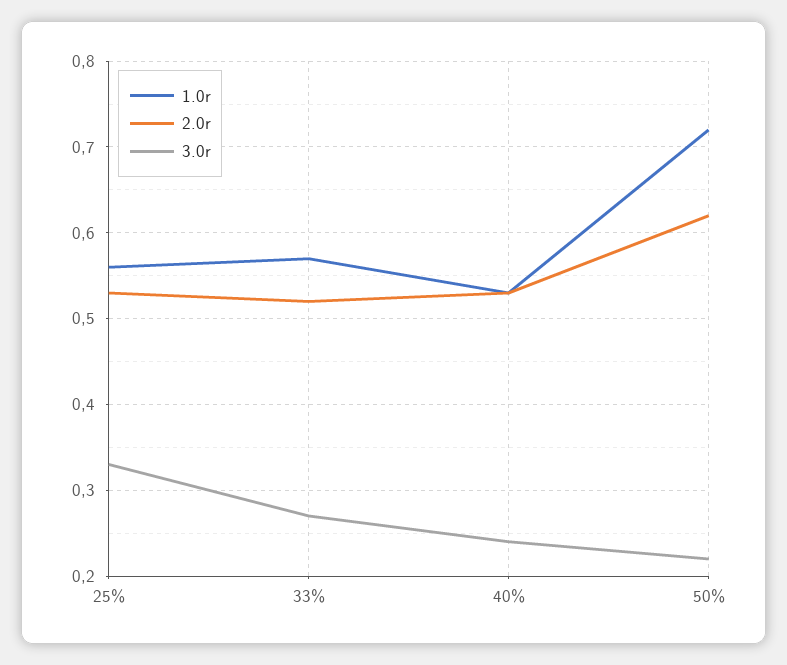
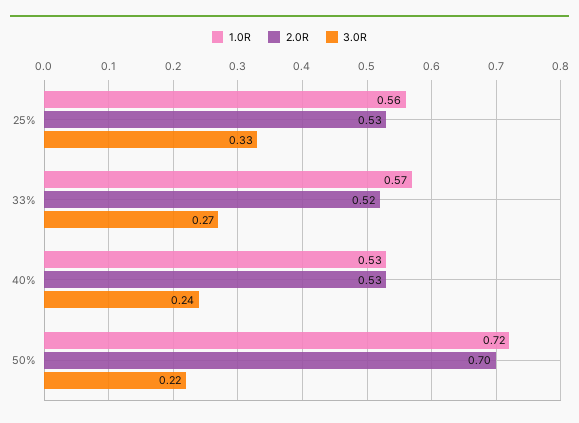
2.0r, 50%: 0.62 -> 0.7

